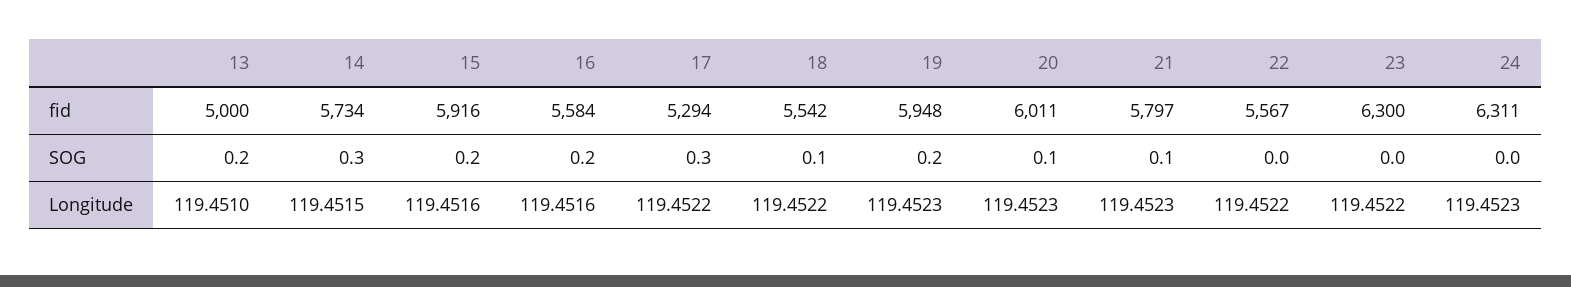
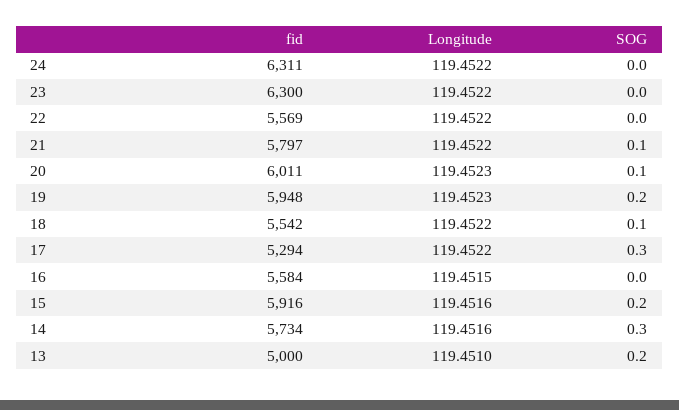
22, fid: 5567 -> 5569
16, SOG: 0.2 -> 0
14, Longitude: 119.4515 -> 119.4516
16, Longitude: 119.4516 -> 119.4515
21, Longitude: 119.4523 -> 119.4522
24, Longitude: 119.4523 -> 119.4522

